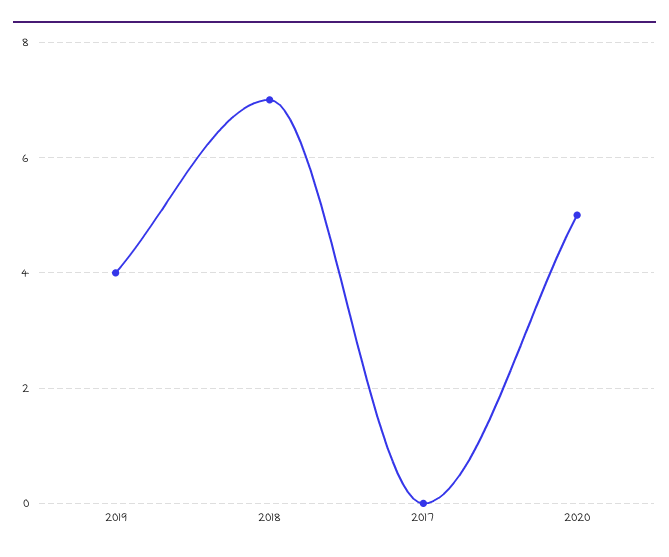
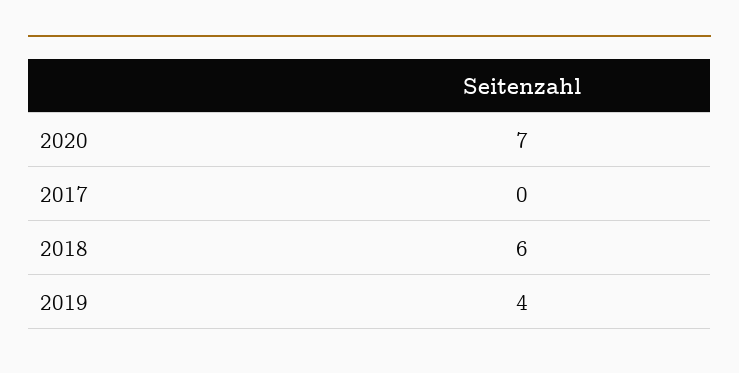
2018: 7 -> 6
2020: 5 -> 7

